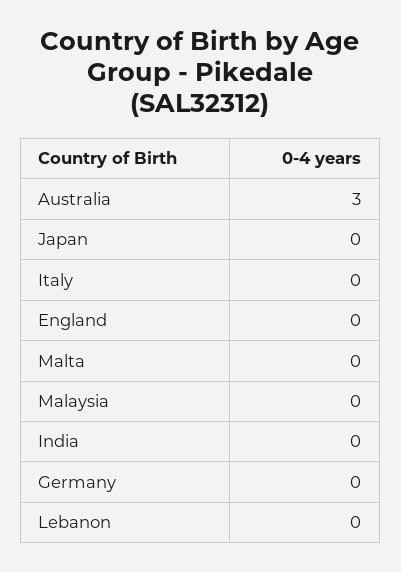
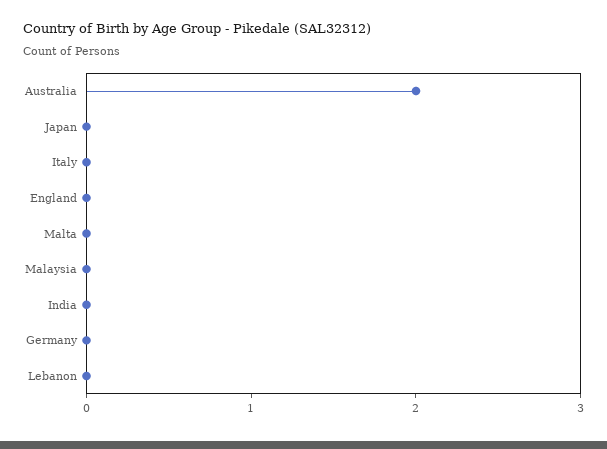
Australia: 3 -> 2

